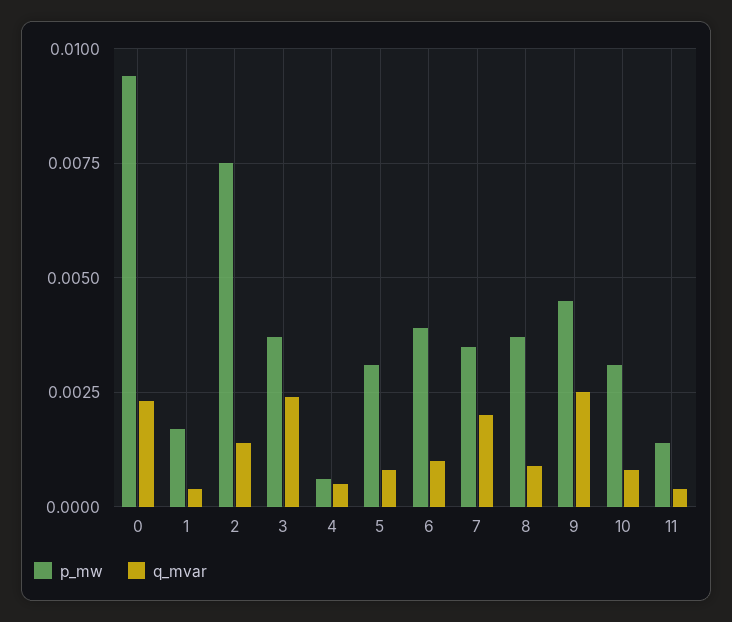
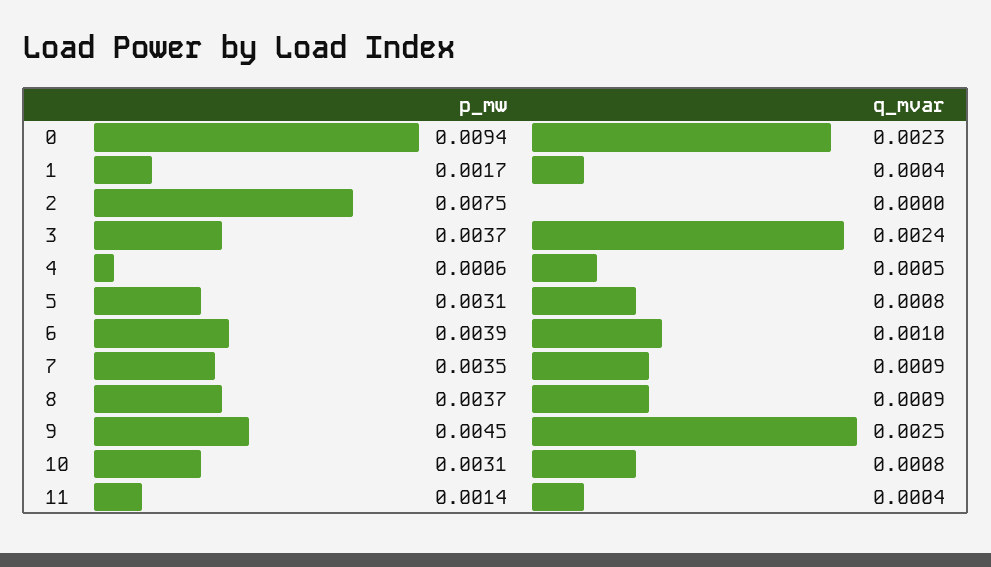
q_mvar, 2: 0.0015 -> 0
q_mvar, 7: 0.002 -> 0.0009

